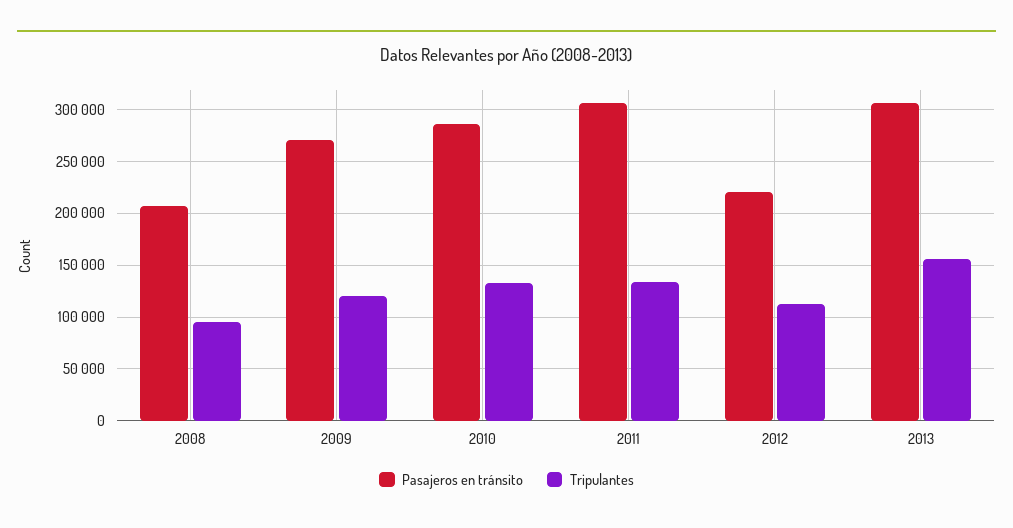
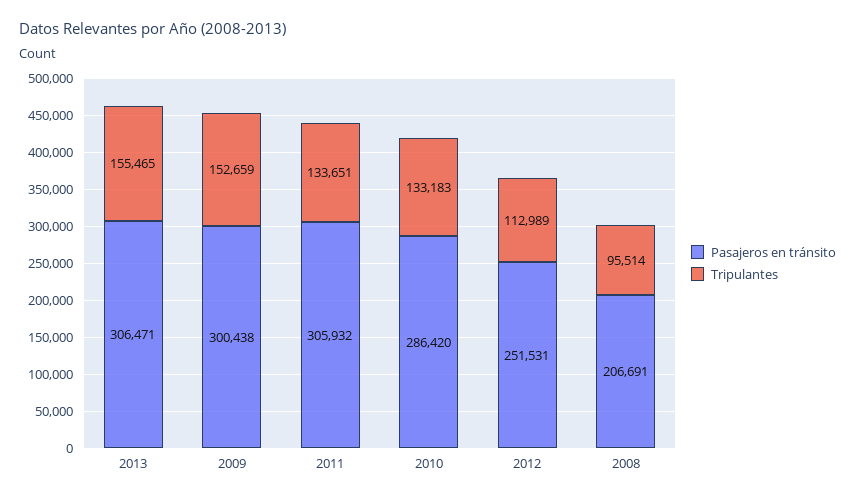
Pasajeros en tránsito, 2009: 270000 -> 300438
Tripulantes, 2009: 120000 -> 152659
Pasajeros en tránsito, 2012: 220000 -> 251531

